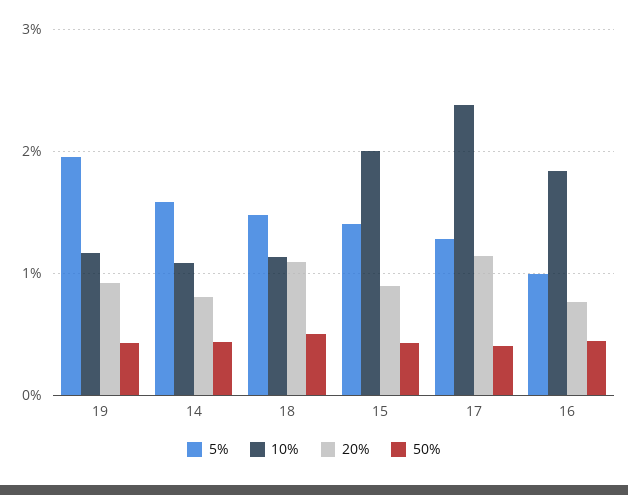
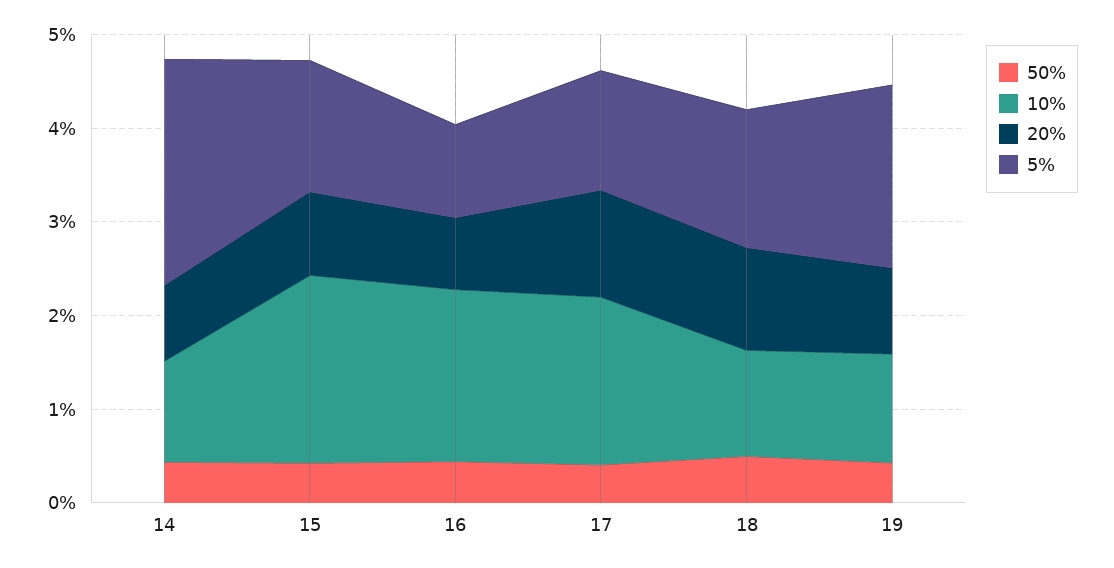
5%, 14: 1.6 -> 2.4
10%, 17: 2.4 -> 1.8

